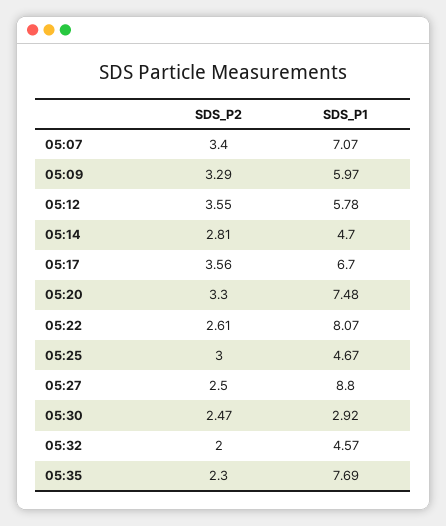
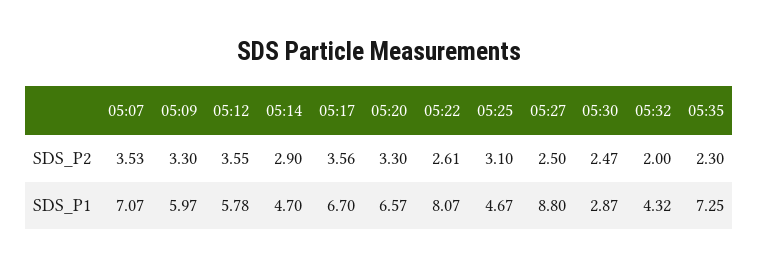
SDS_P2, 05:07: 3.4 -> 3.53
SDS_P2, 05:09: 3.29 -> 3.3
SDS_P2, 05:14: 2.81 -> 2.9
SDS_P1, 05:20: 7.48 -> 6.57
SDS_P2, 05:25: 3 -> 3.1
SDS_P1, 05:30: 2.92 -> 2.87
SDS_P1, 05:32: 4.57 -> 4.32
SDS_P1, 05:35: 7.69 -> 7.25

